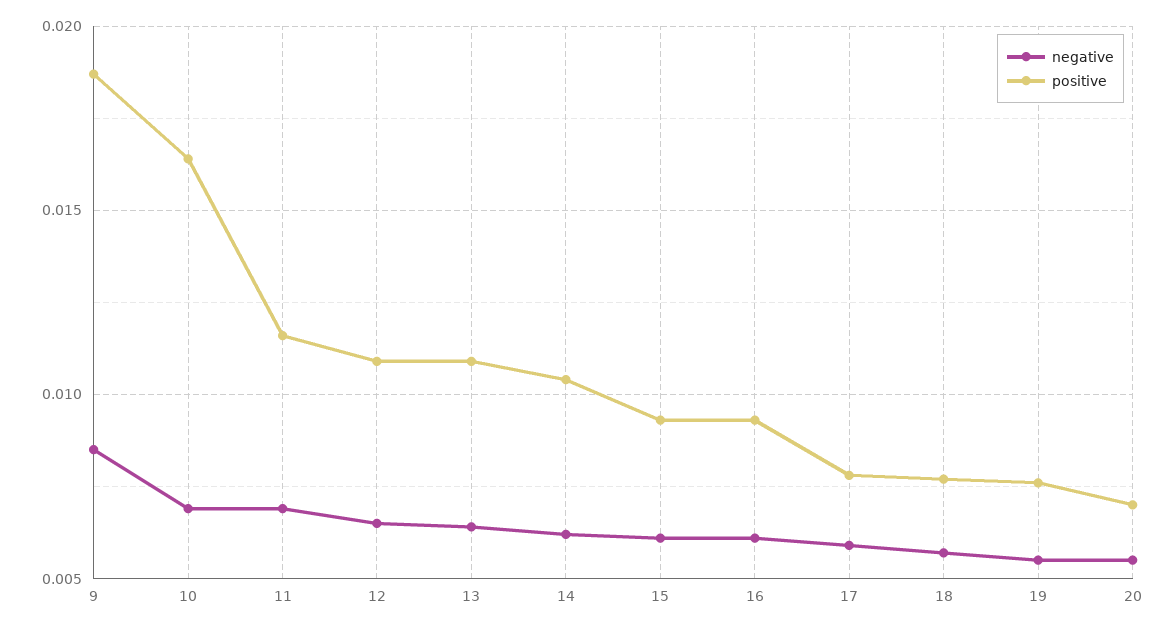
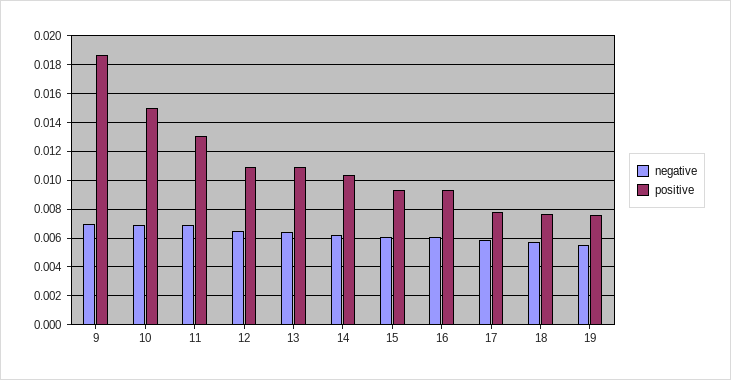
negative, 9: 0.0085 -> 0.007
positive, 10: 0.0165 -> 0.015
positive, 11: 0.0115 -> 0.013
negative, 20: 0.0055 -> none
positive, 20: 0.007 -> none

